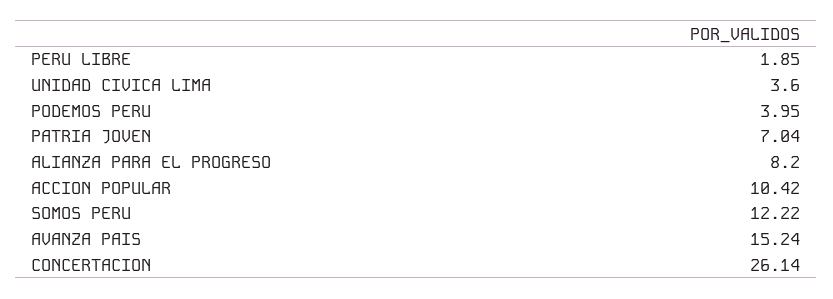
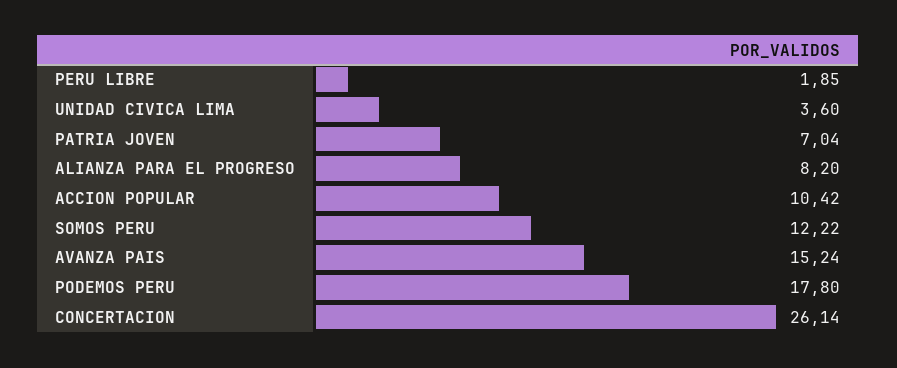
PODEMOS PERU: 3.95 -> 17.8

